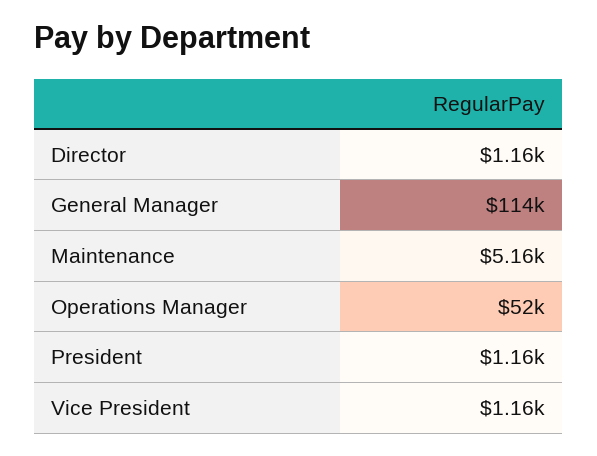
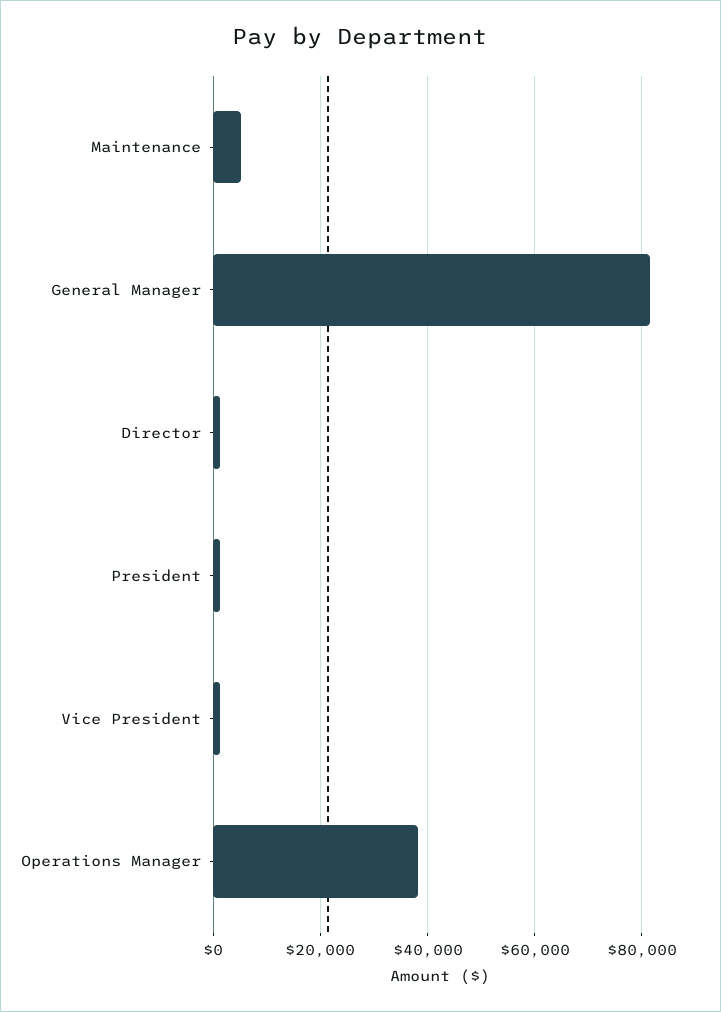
General Manager: 114000 -> 82000
Operations Manager: 52000 -> 38000

